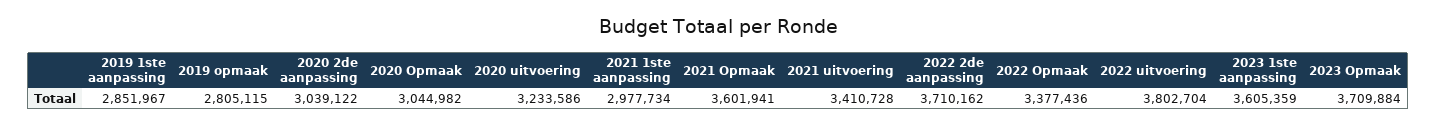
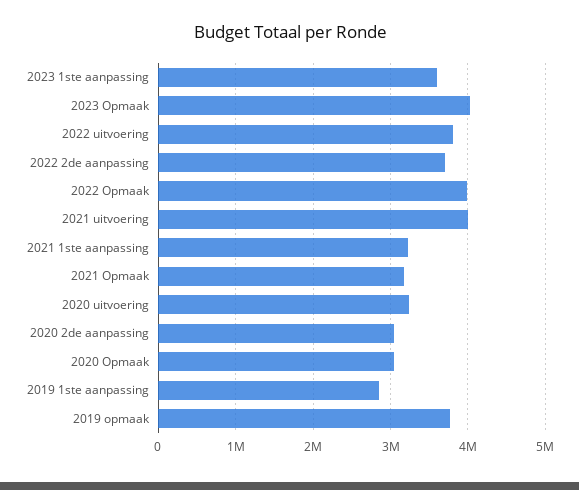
2019 opmaak: 2805115 -> 3800000
2021 1ste aanpassing: 2977734 -> 3200000
2021 Opmaak: 3601941 -> 3200000
2021 uitvoering: 3410728 -> 4000000
2022 Opmaak: 3377436 -> 4000000
2023 Opmaak: 3709884 -> 4000000

